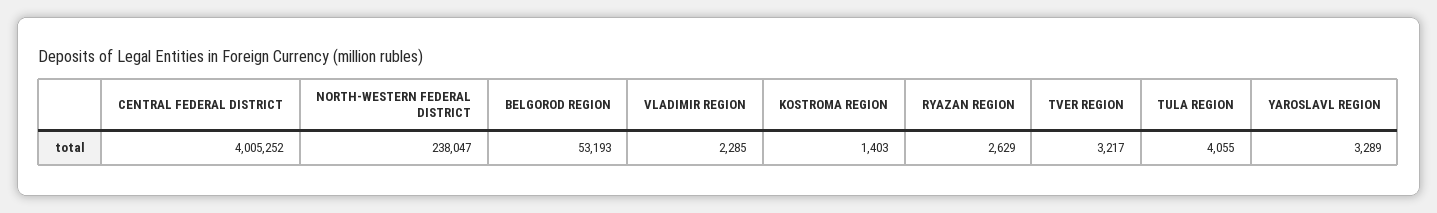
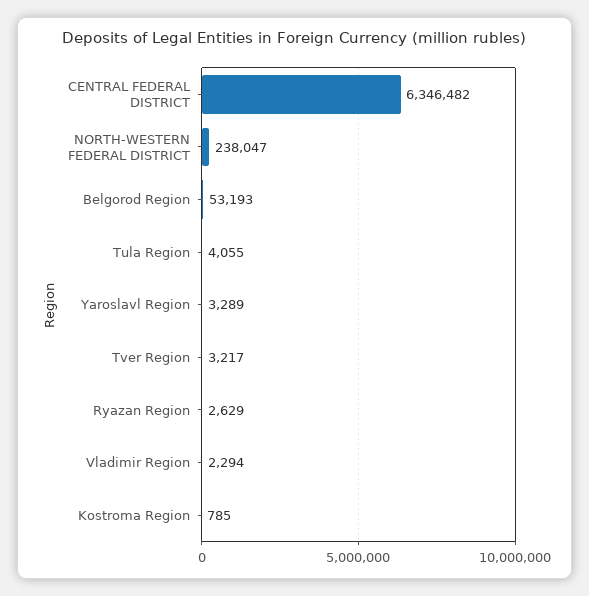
CENTRAL FEDERAL DISTRICT: 4005252 -> 6346482
VLADIMIR REGION: 2285 -> 2294
KOSTROMA REGION: 1403 -> 785

